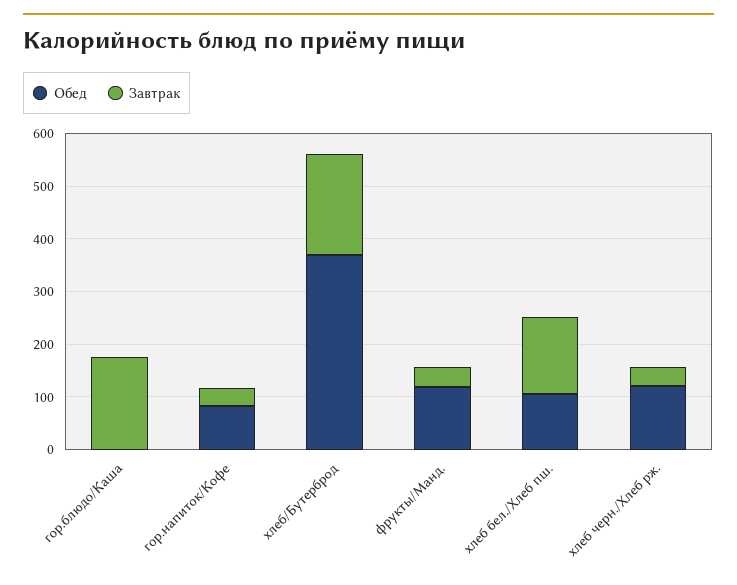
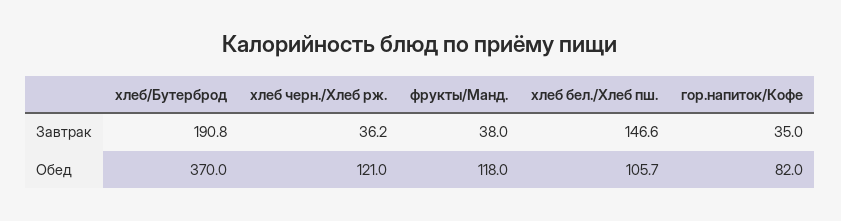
Обед, гор.блюдо/Каша: 0 -> none
Завтрак, гор.блюдо/Каша: 180 -> none

